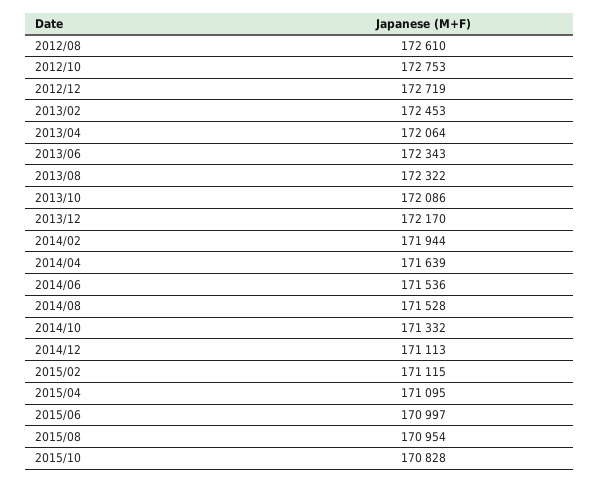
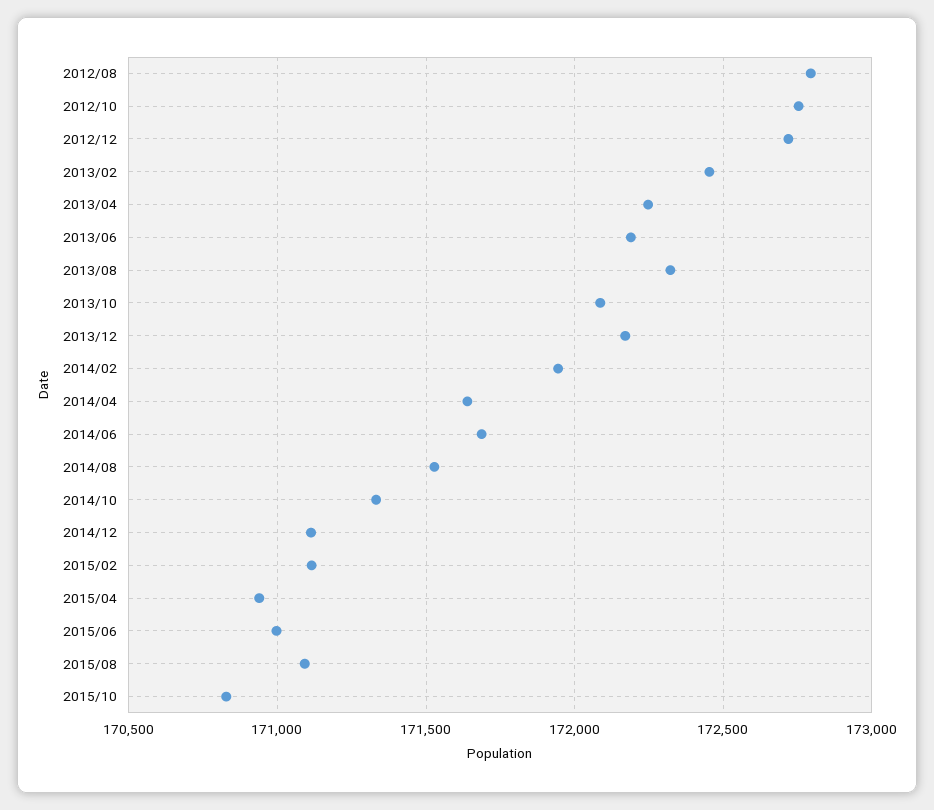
2012/08: 172610 -> 172800
2013/04: 172064 -> 172250
2013/06: 172343 -> 172200
2014/06: 171536 -> 171700
2015/04: 171095 -> 170950
2015/08: 170954 -> 171100

